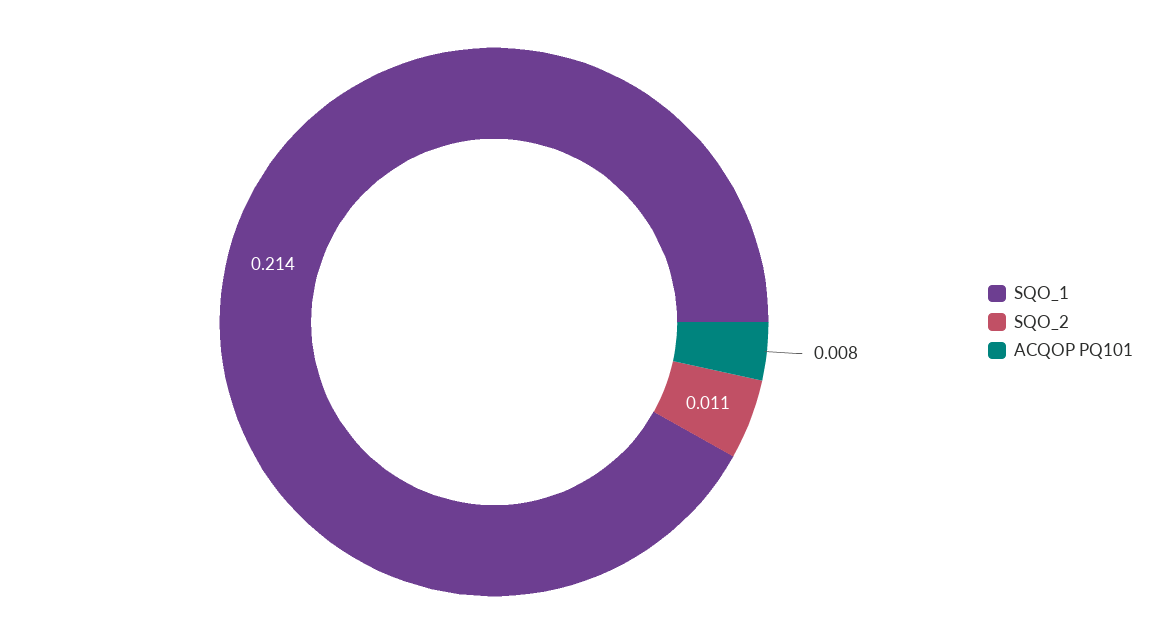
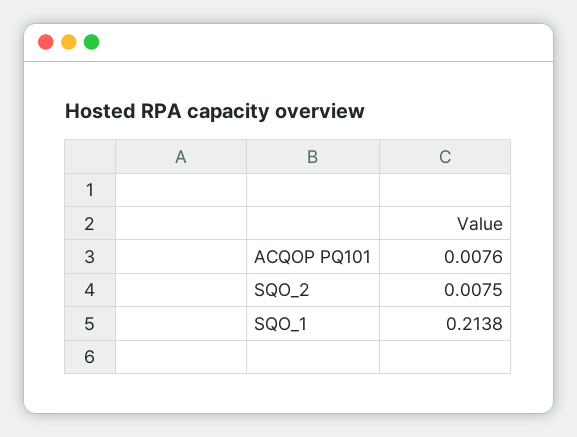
SQO_2: 0.011 -> 0.0075

